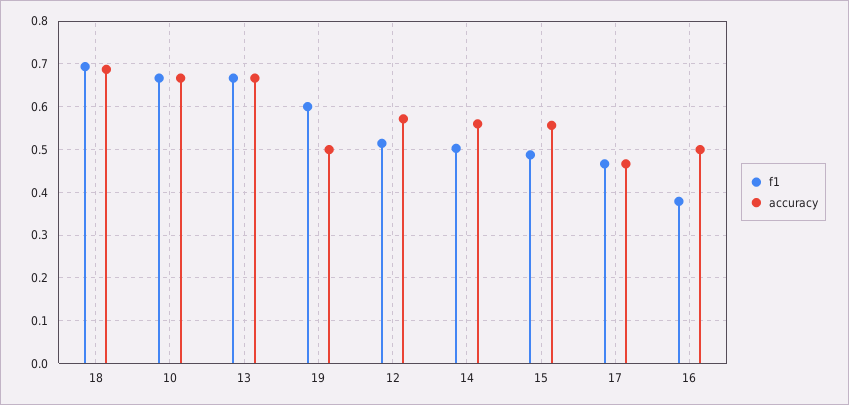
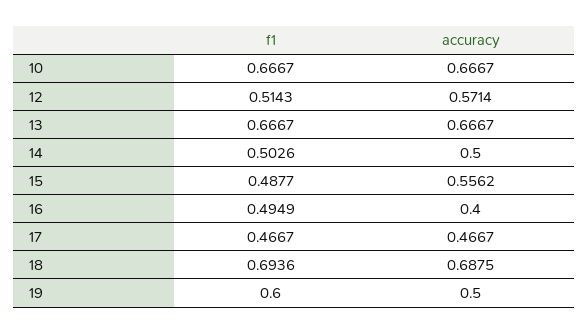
accuracy, 14: 0.56 -> 0.5
f1, 16: 0.38 -> 0.4949
accuracy, 16: 0.5 -> 0.4

